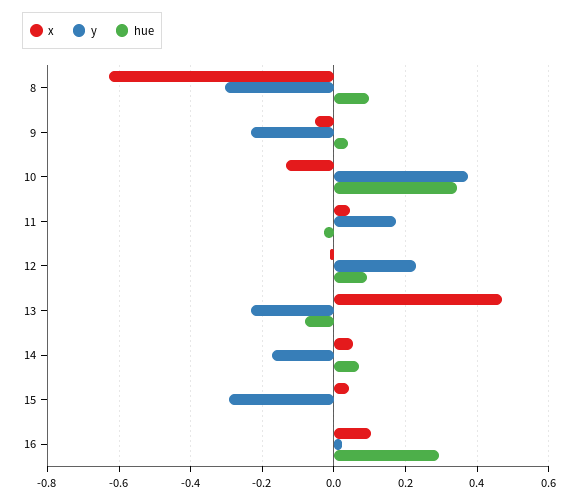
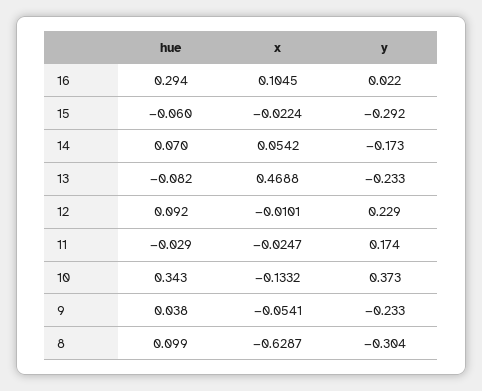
x, 11: 0.04 -> -0.0247
x, 15: 0.04 -> -0.0224
hue, 15: 0 -> -0.06

